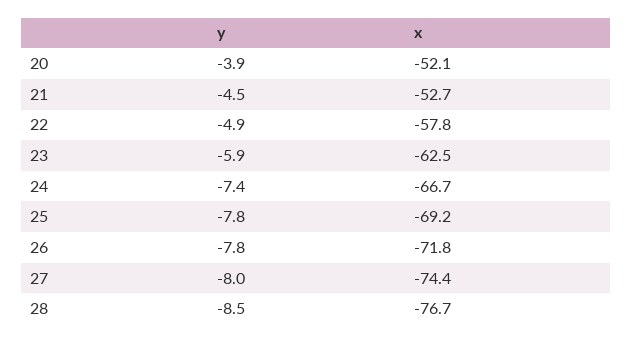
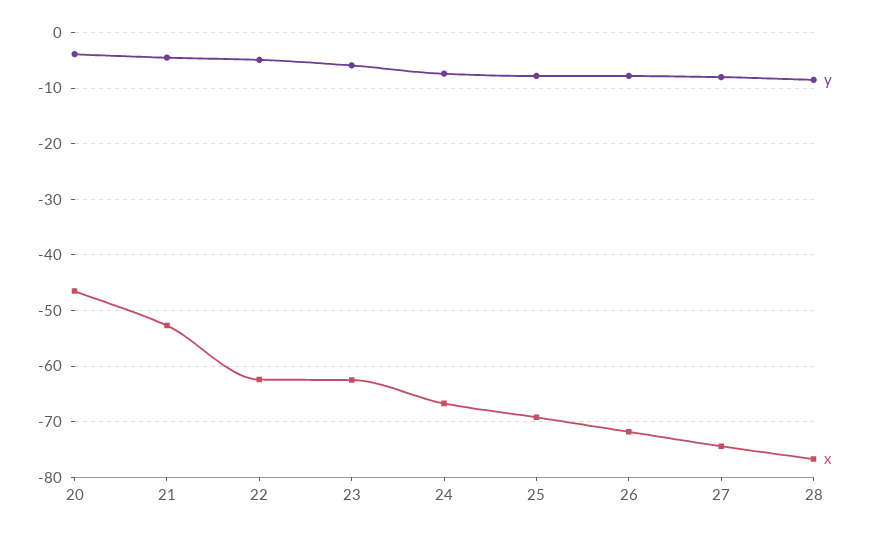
x, 20: -52.1 -> -46
x, 22: -57.8 -> -62

